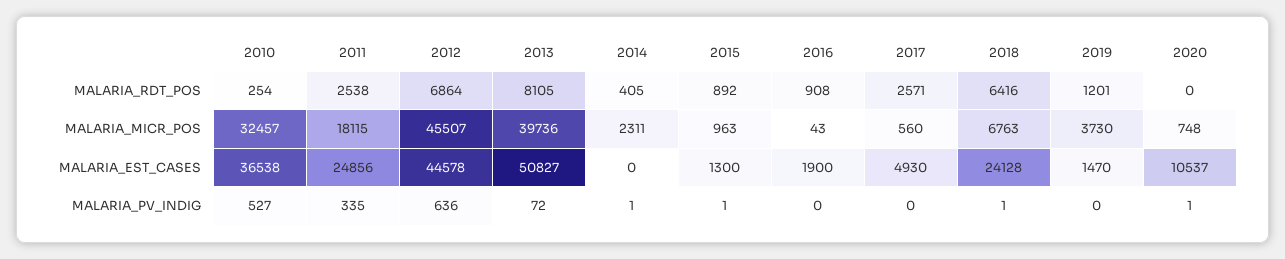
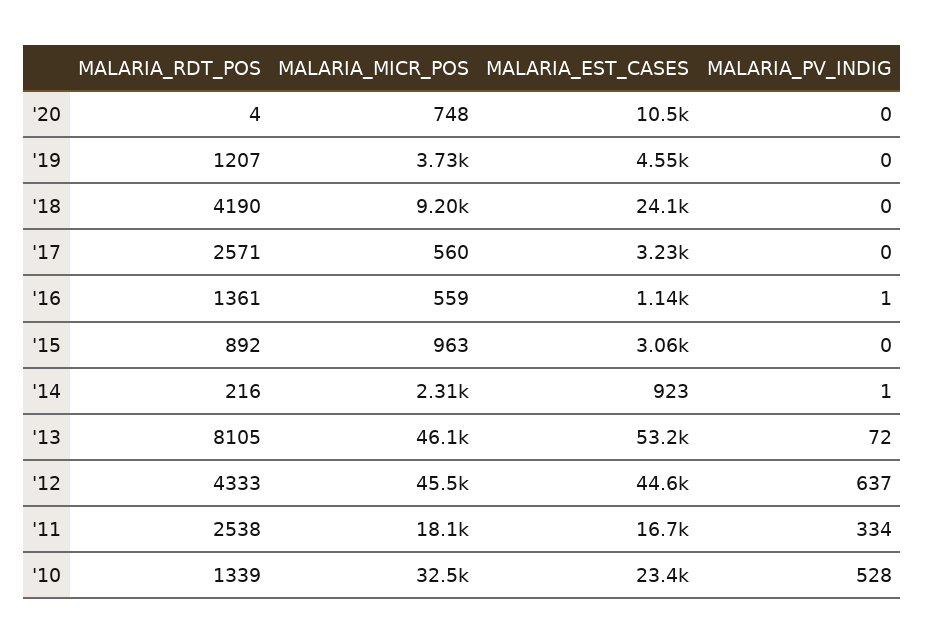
2010, MALARIA_RDT_POS: 254 -> 1339
2012, MALARIA_RDT_POS: 6864 -> 4333
2014, MALARIA_RDT_POS: 405 -> 216
2016, MALARIA_RDT_POS: 908 -> 1361
2018, MALARIA_RDT_POS: 6416 -> 4190
2019, MALARIA_RDT_POS: 1201 -> 1207
2020, MALARIA_RDT_POS: 0 -> 4
2013, MALARIA_MICR_POS: 39736 -> 46100
2016, MALARIA_MICR_POS: 43 -> 559
2018, MALARIA_MICR_POS: 6763 -> 9200
2010, MALARIA_EST_CASES: 36538 -> 23400
2011, MALARIA_EST_CASES: 24856 -> 16700
2013, MALARIA_EST_CASES: 50827 -> 53200
2014, MALARIA_EST_CASES: 0 -> 923
2015, MALARIA_EST_CASES: 1300 -> 3060
2016, MALARIA_EST_CASES: 1900 -> 1140
2017, MALARIA_EST_CASES: 4930 -> 3230
2019, MALARIA_EST_CASES: 1470 -> 4550
2010, MALARIA_PV_INDIG: 527 -> 528
2011, MALARIA_PV_INDIG: 335 -> 334
2012, MALARIA_PV_INDIG: 636 -> 637
2015, MALARIA_PV_INDIG: 1 -> 0
2016, MALARIA_PV_INDIG: 0 -> 1
2018, MALARIA_PV_INDIG: 1 -> 0
2020, MALARIA_PV_INDIG: 1 -> 0

